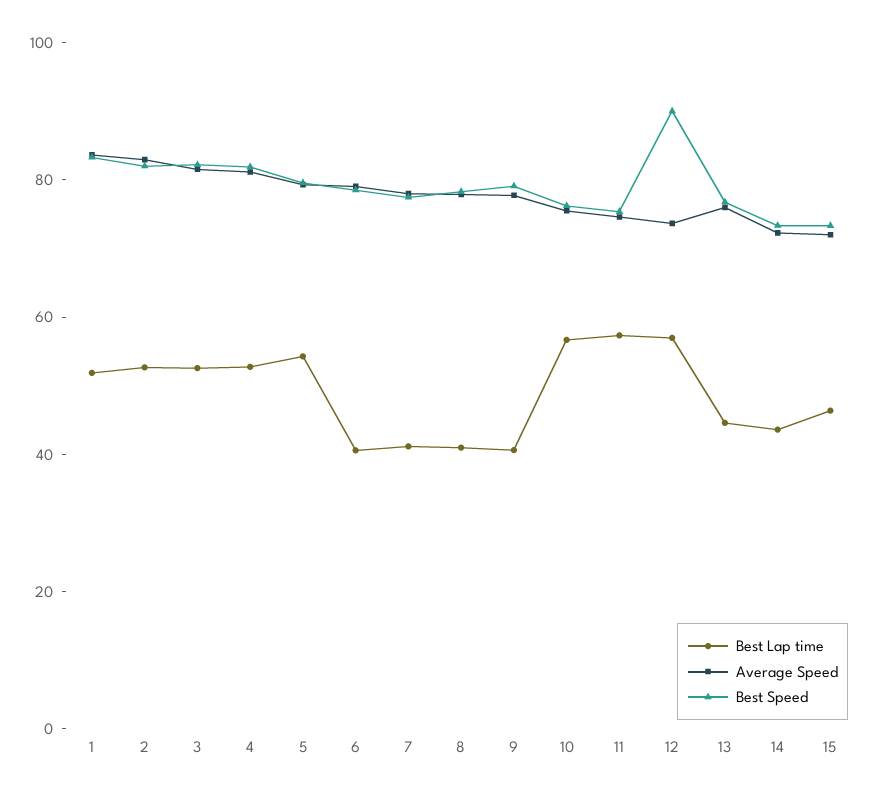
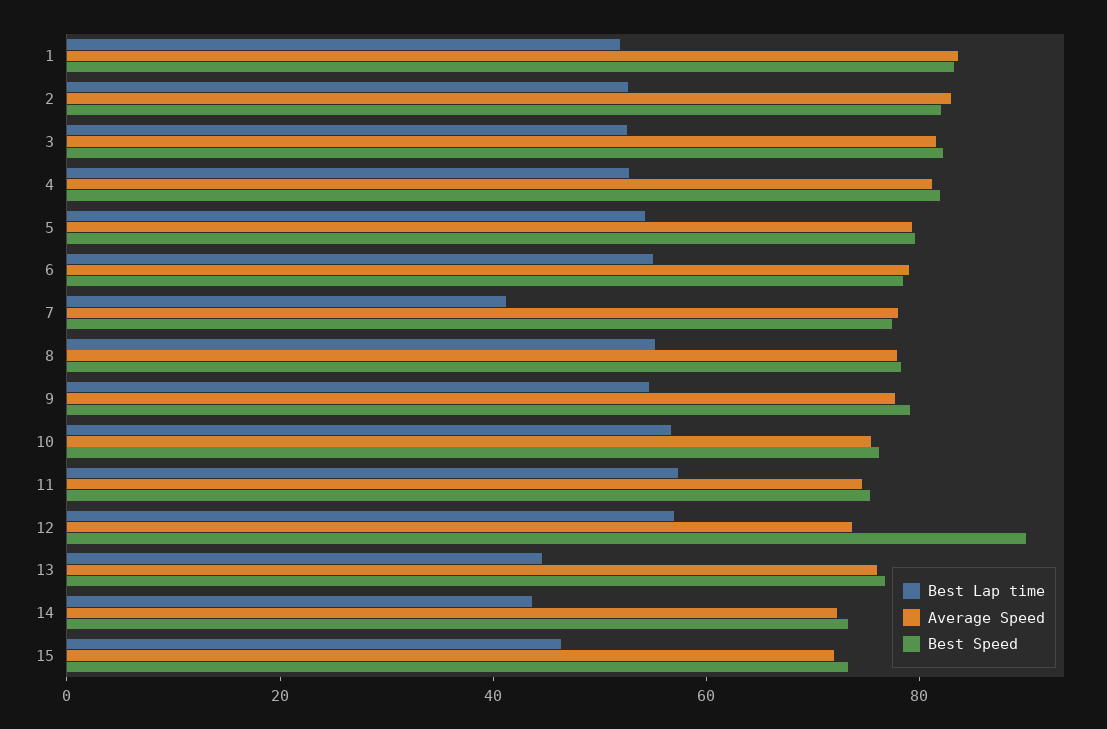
Best Lap time, 6: 40 -> 55
Best Lap time, 8: 40 -> 55
Best Lap time, 9: 40 -> 55

